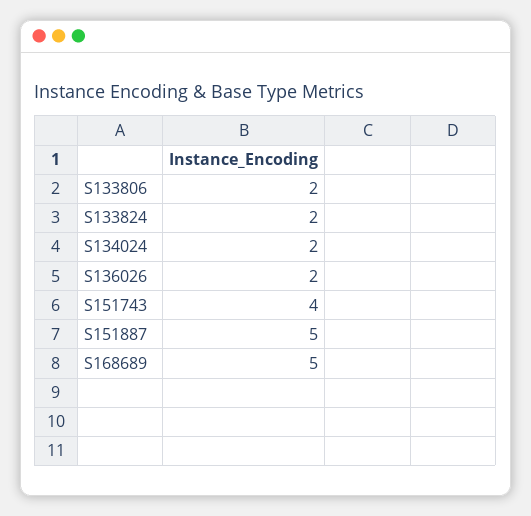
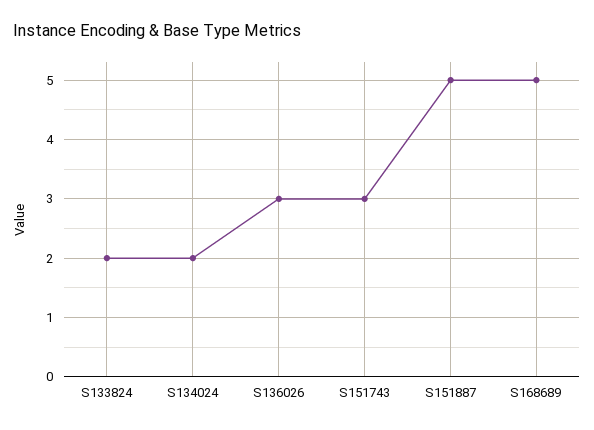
S133806: 2 -> none
S136026: 2 -> 3
S151743: 4 -> 3

